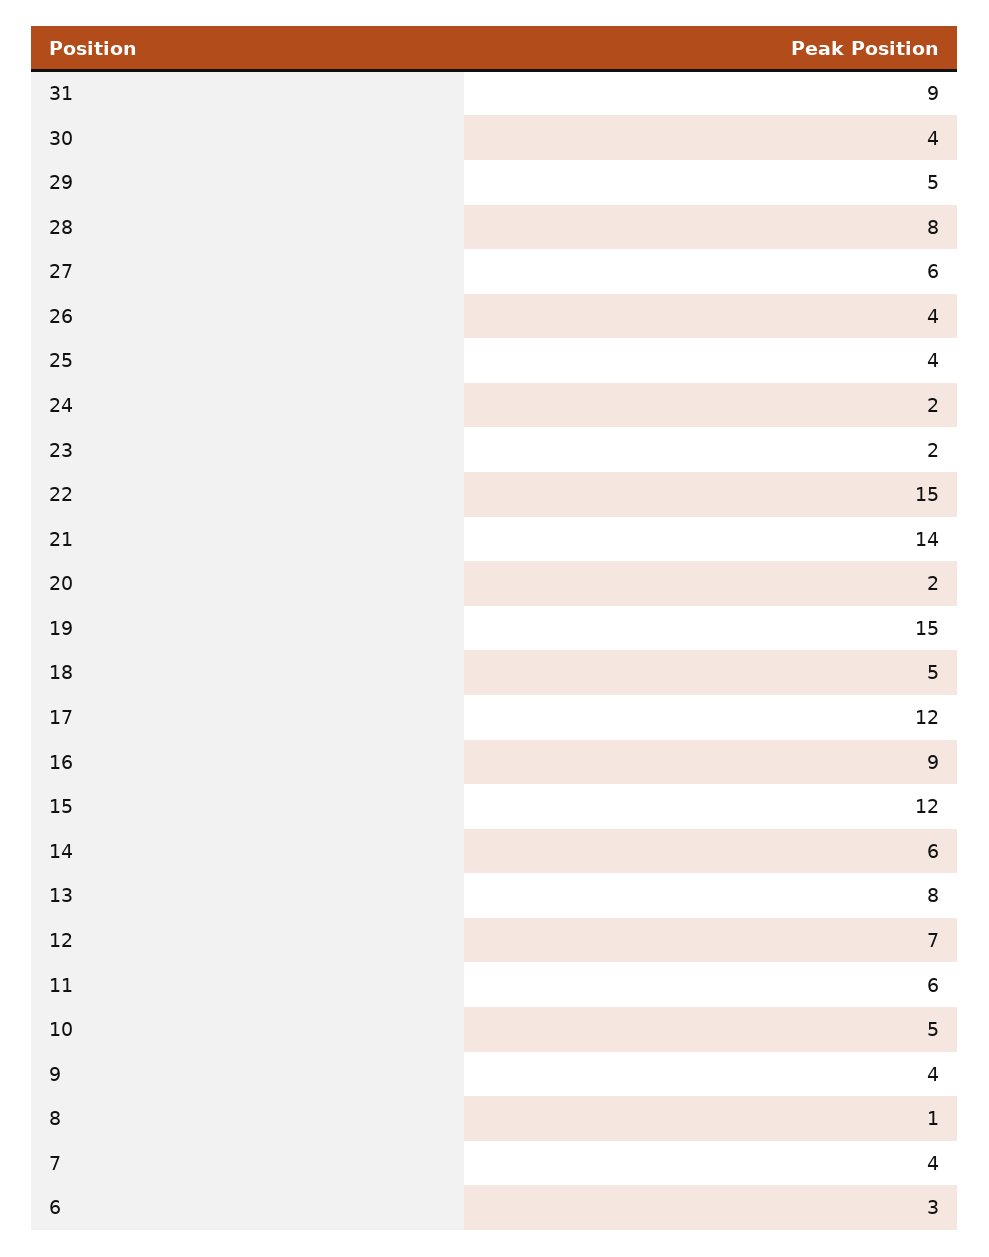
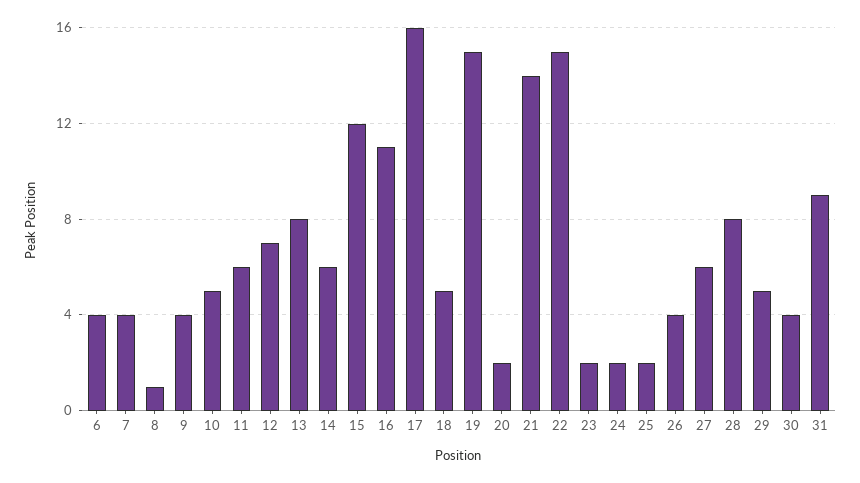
25: 4 -> 2
17: 12 -> 16
16: 9 -> 11
6: 3 -> 4

